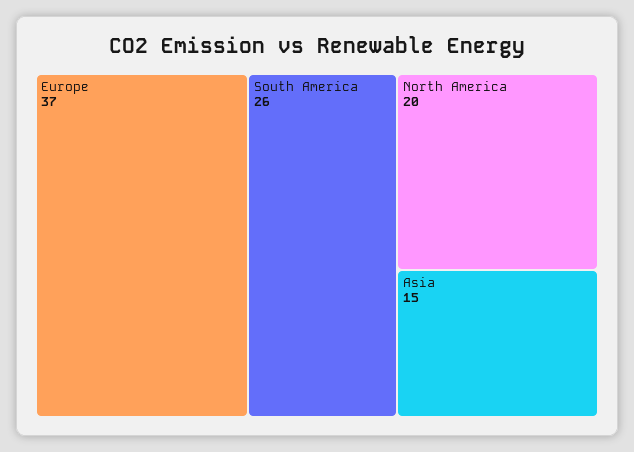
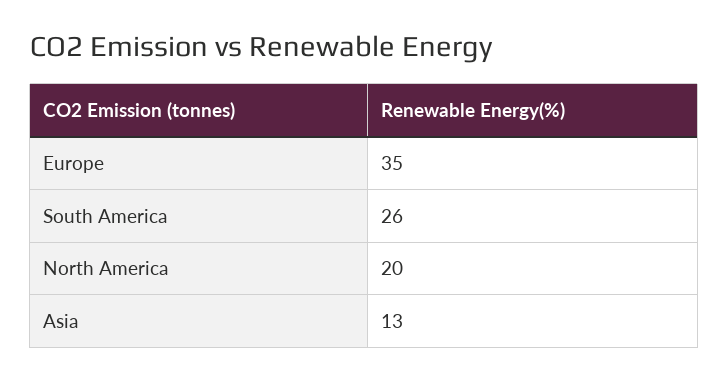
Europe: 37 -> 35
Asia: 15 -> 13

